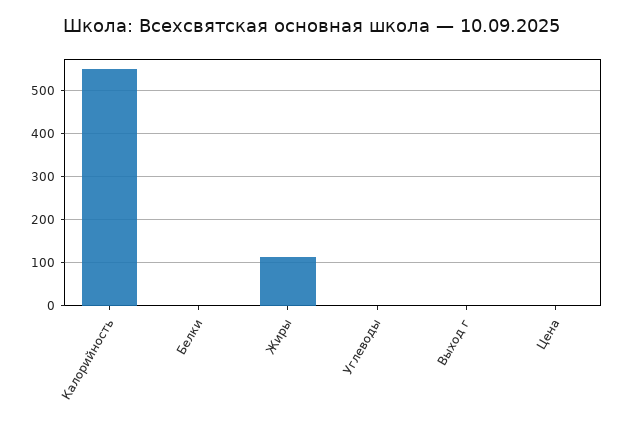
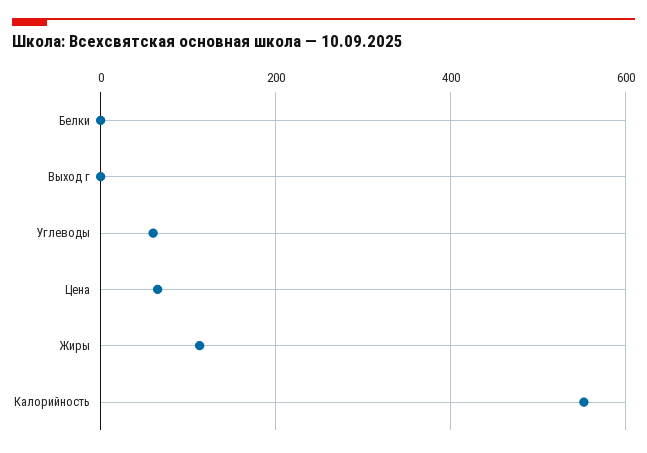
Углеводы: 0 -> 60
Цена: 0 -> 60

